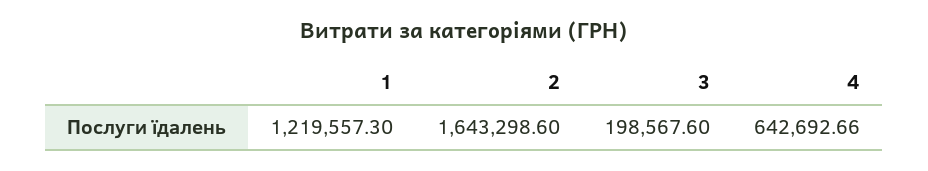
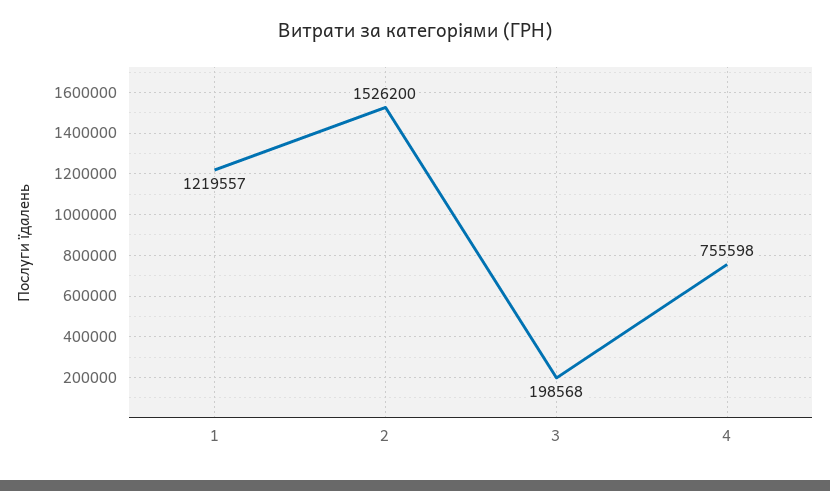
2: 1643298.6 -> 1526200
4: 642692.66 -> 755598

